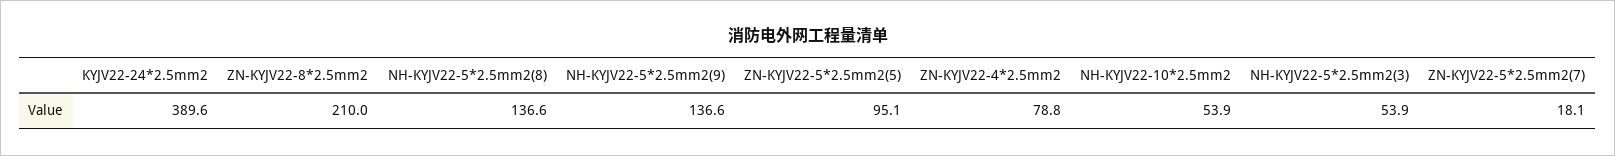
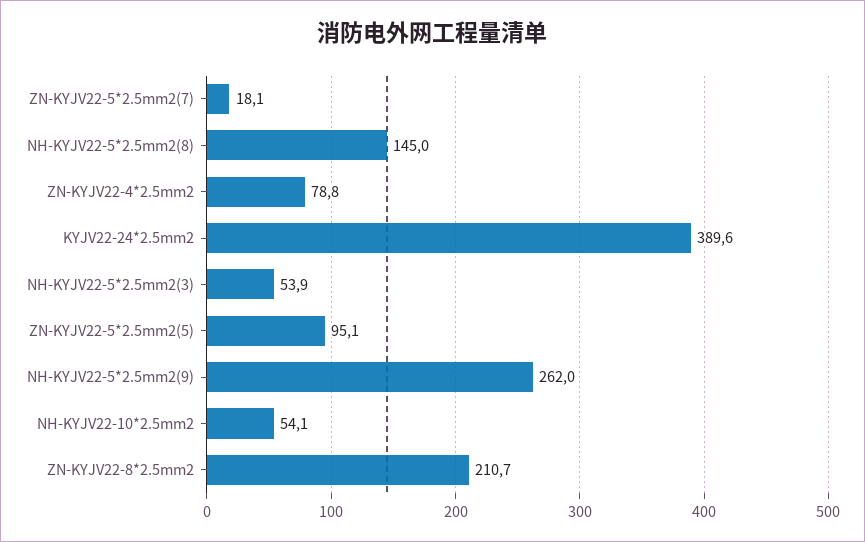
ZN-KYJV22-8*2.5mm2: 210 -> 210.7
NH-KYJV22-5*2.5mm2(8): 136.6 -> 145
NH-KYJV22-5*2.5mm2(9): 136.6 -> 262
NH-KYJV22-10*2.5mm2: 53.9 -> 54.1

